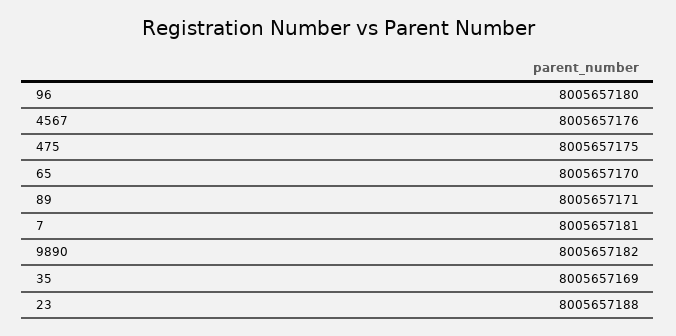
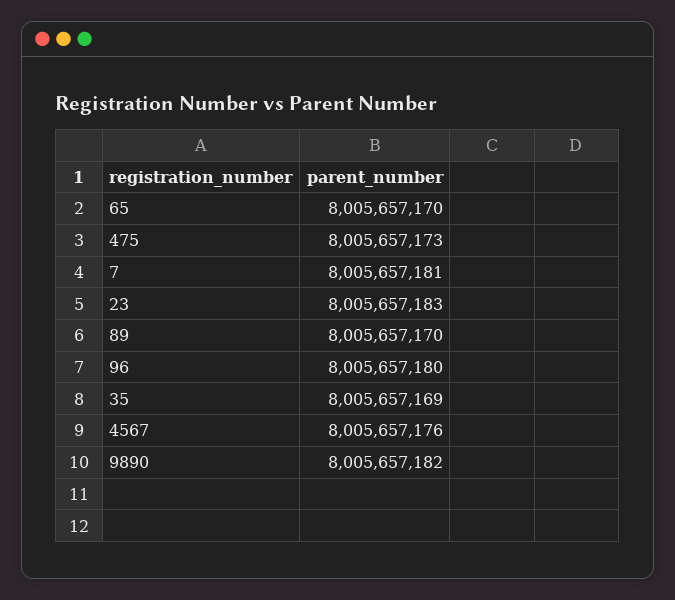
475: 8005657175 -> 8005657173
89: 8005657171 -> 8005657170
23: 8005657188 -> 8005657183

